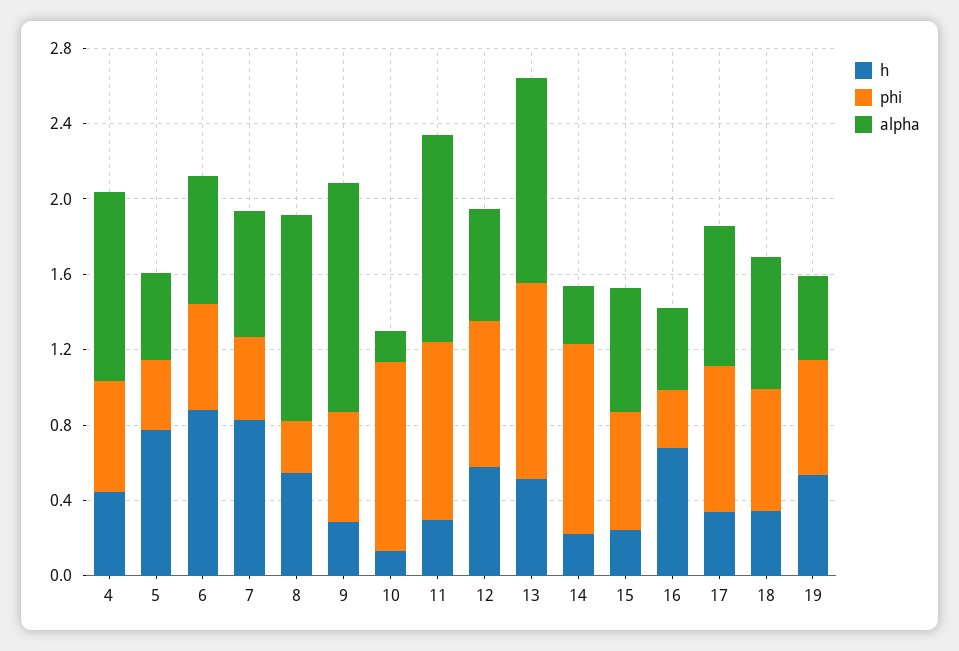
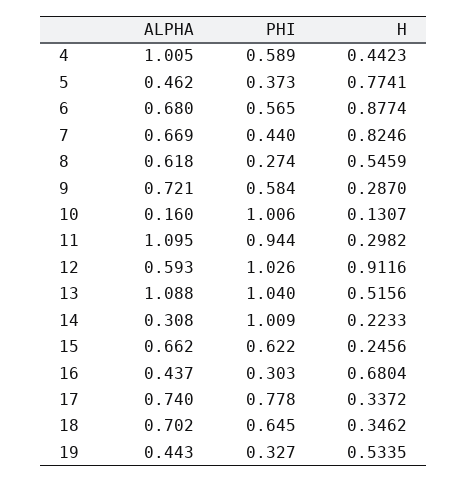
alpha, 8: 1.1 -> 0.618
alpha, 9: 1.2 -> 0.721
h, 12: 0.6 -> 0.9116
phi, 12: 0.8 -> 1.026
phi, 19: 0.6 -> 0.327

